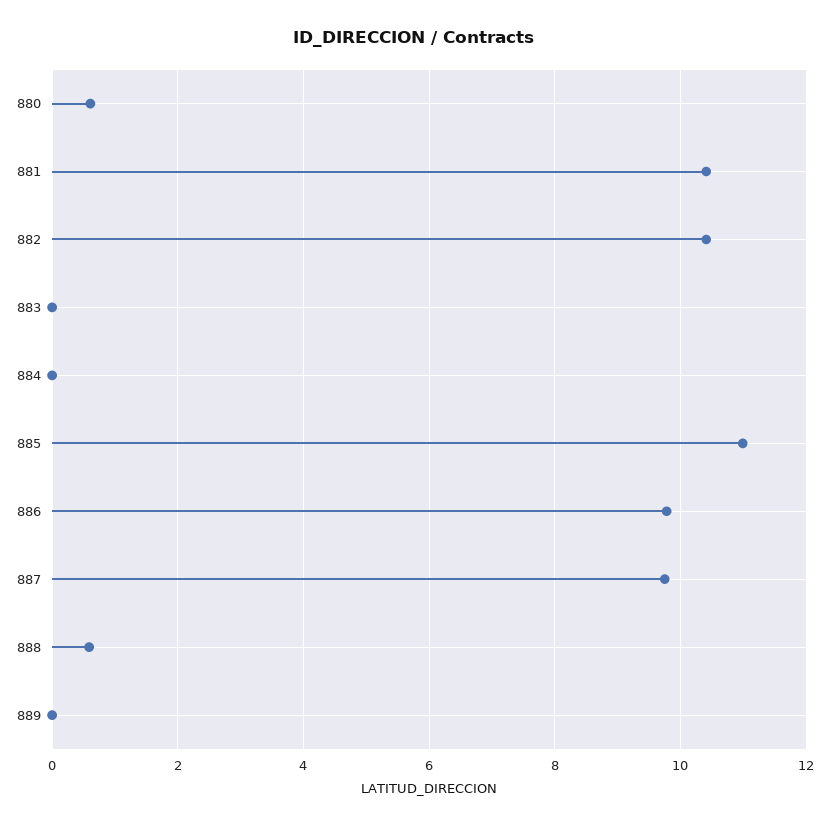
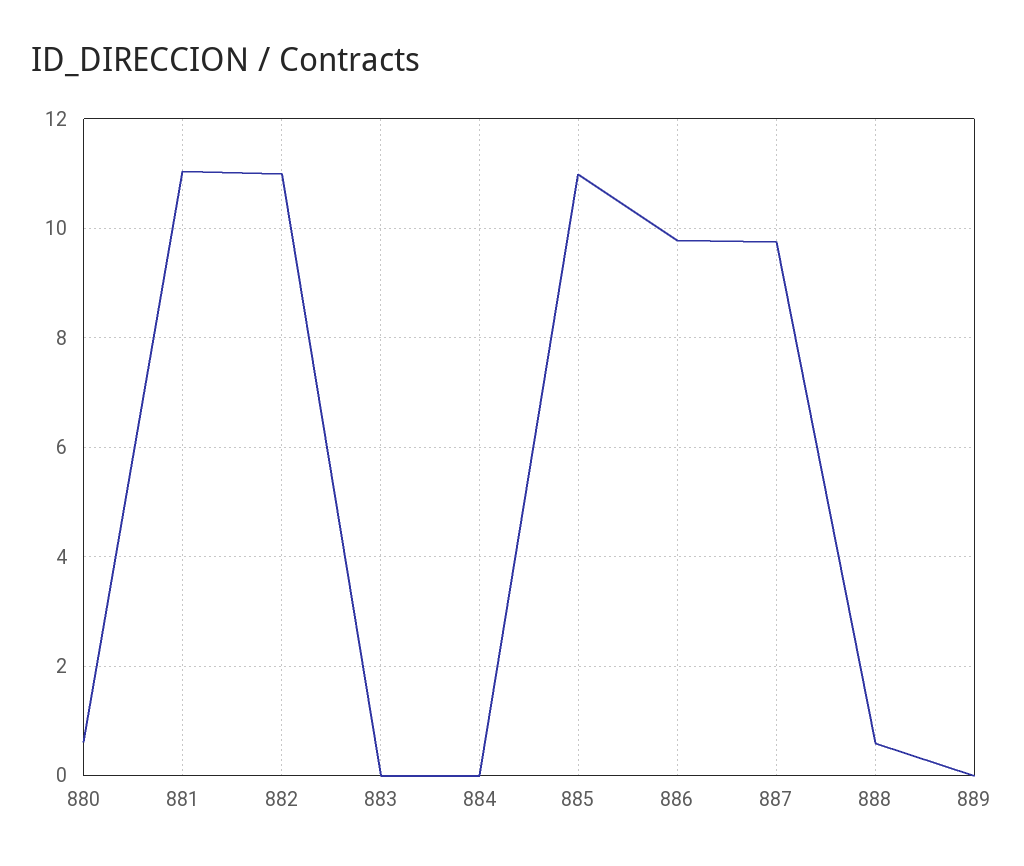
881: 10.4 -> 11
882: 10.4 -> 11

